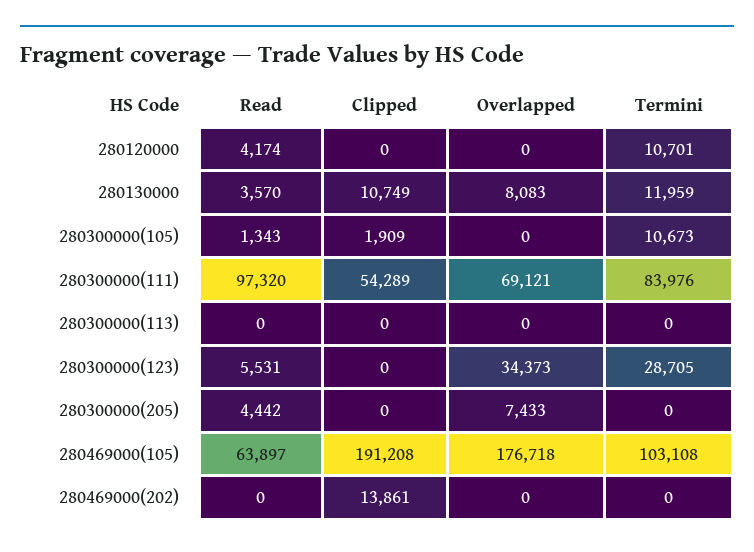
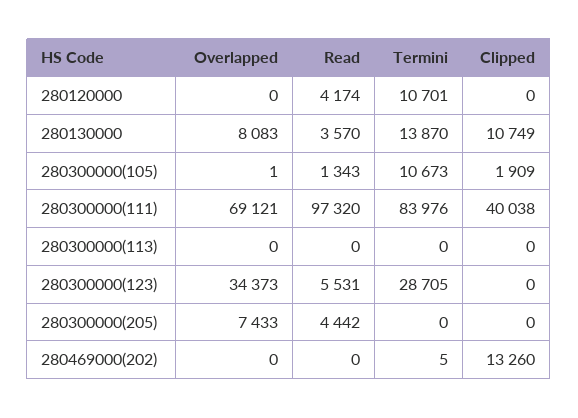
Termini, 280130000: 11959 -> 13870
Overlapped, 280300000(105): 0 -> 1
Clipped, 280300000(111): 54289 -> 40038
Read, 280469000(105): 63897 -> none
Clipped, 280469000(105): 191208 -> none
Overlapped, 280469000(105): 176718 -> none
Termini, 280469000(105): 103108 -> none
Clipped, 280469000(202): 13861 -> 13260
Termini, 280469000(202): 0 -> 5

